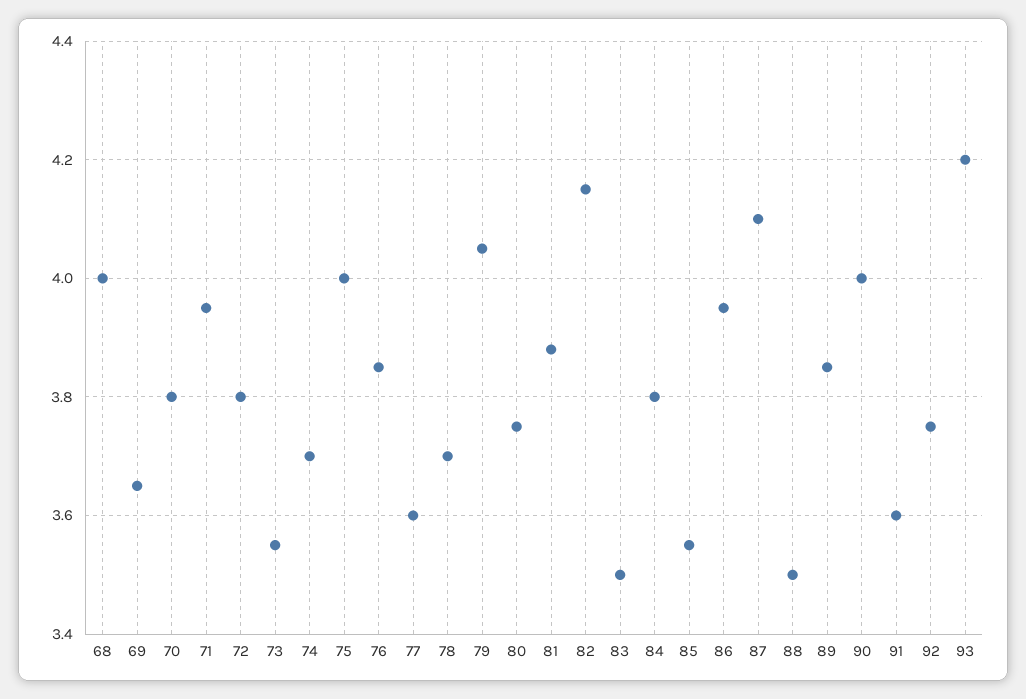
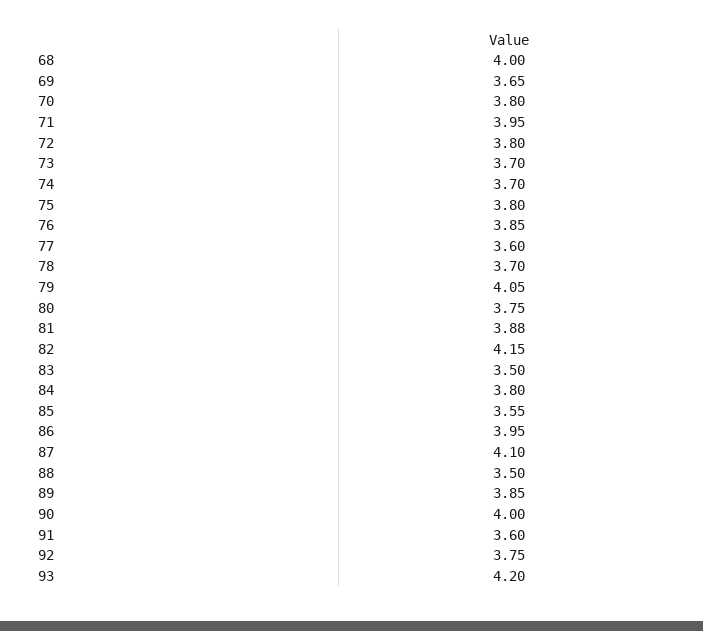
73: 3.55 -> 3.7
75: 4 -> 3.8

